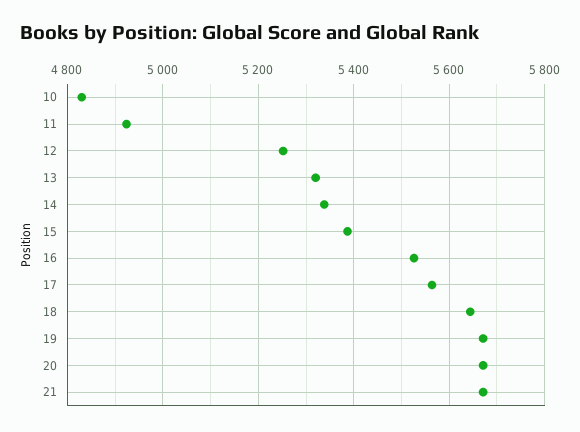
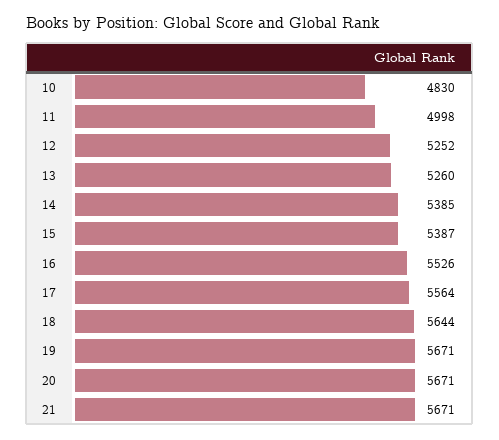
11: 4920 -> 4998
13: 5320 -> 5260
14: 5340 -> 5385

